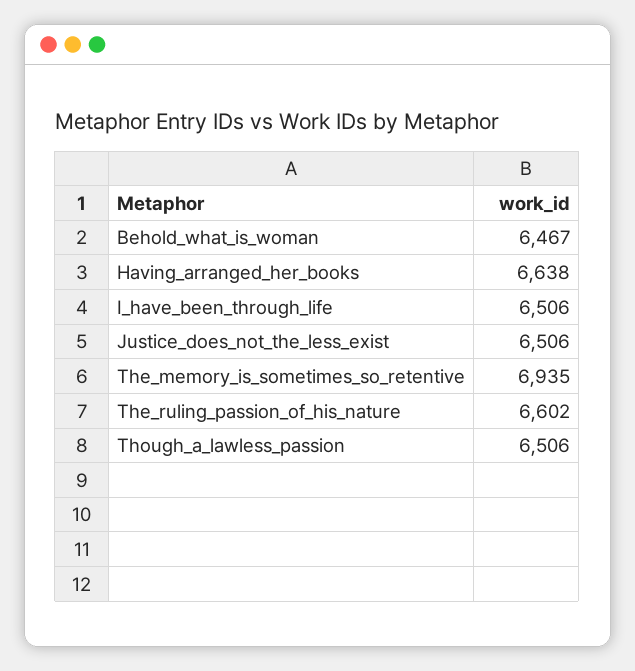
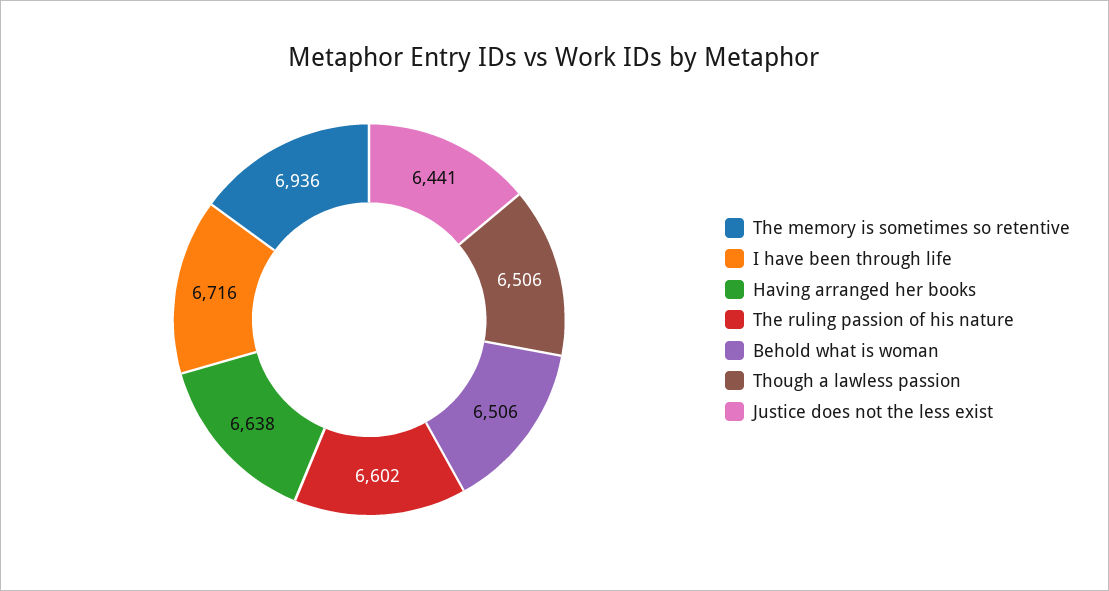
Behold_what_is_woman: 6467 -> 6506
I_have_been_through_life: 6506 -> 6716
Justice_does_not_the_less_exist: 6506 -> 6441
The_memory_is_sometimes_so_retentive: 6935 -> 6936

